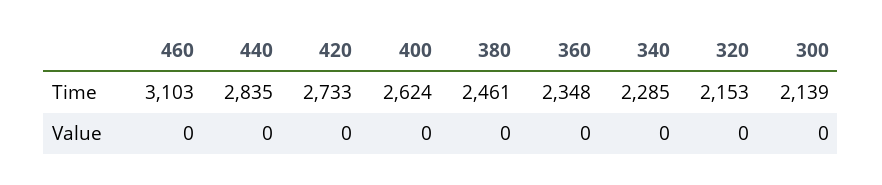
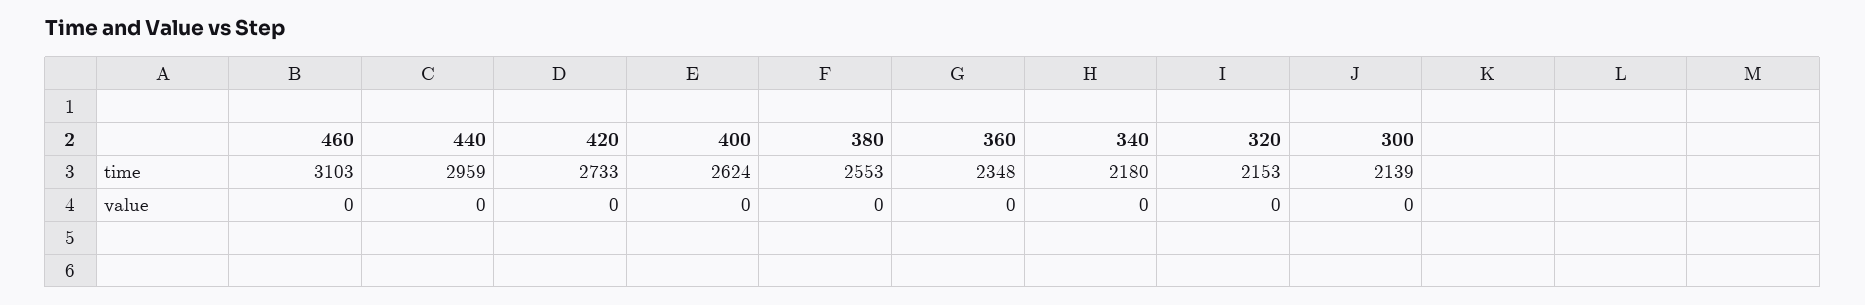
440, Time: 2835 -> 2959
380, Time: 2461 -> 2553
340, Time: 2285 -> 2180

